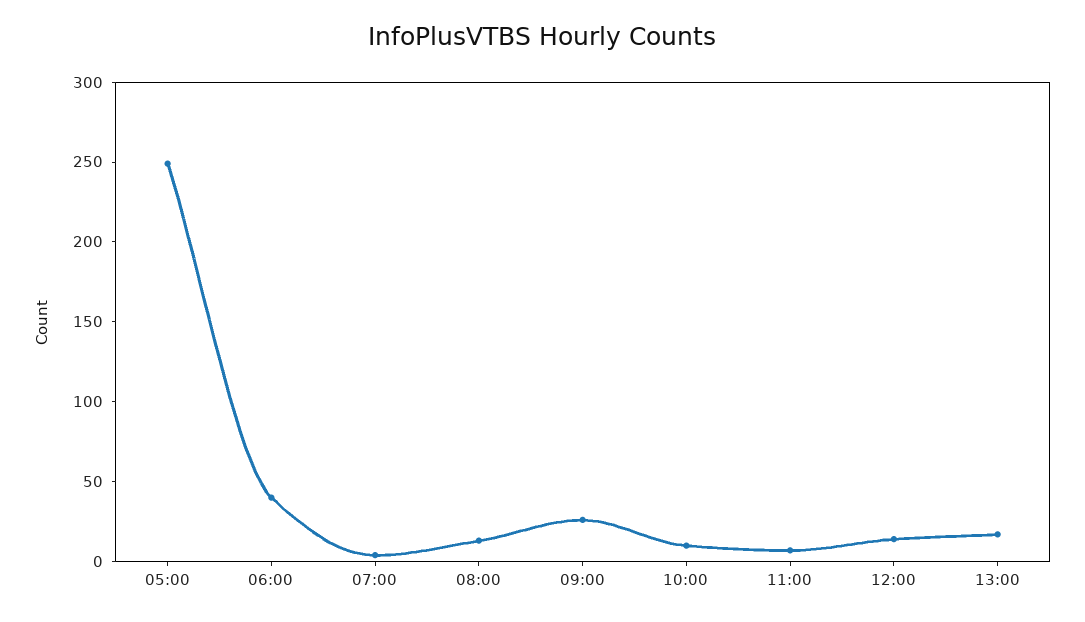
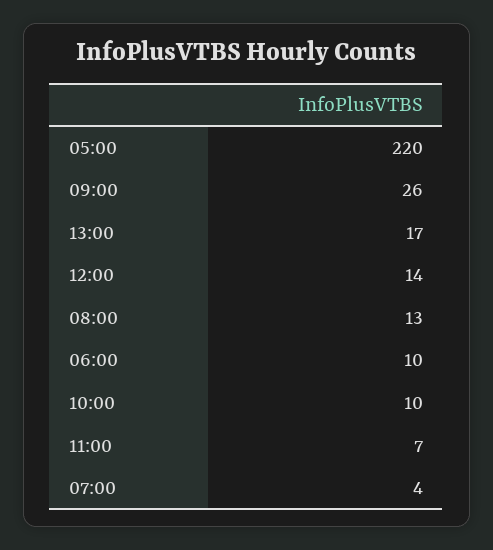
05:00: 250 -> 220
06:00: 40 -> 10

